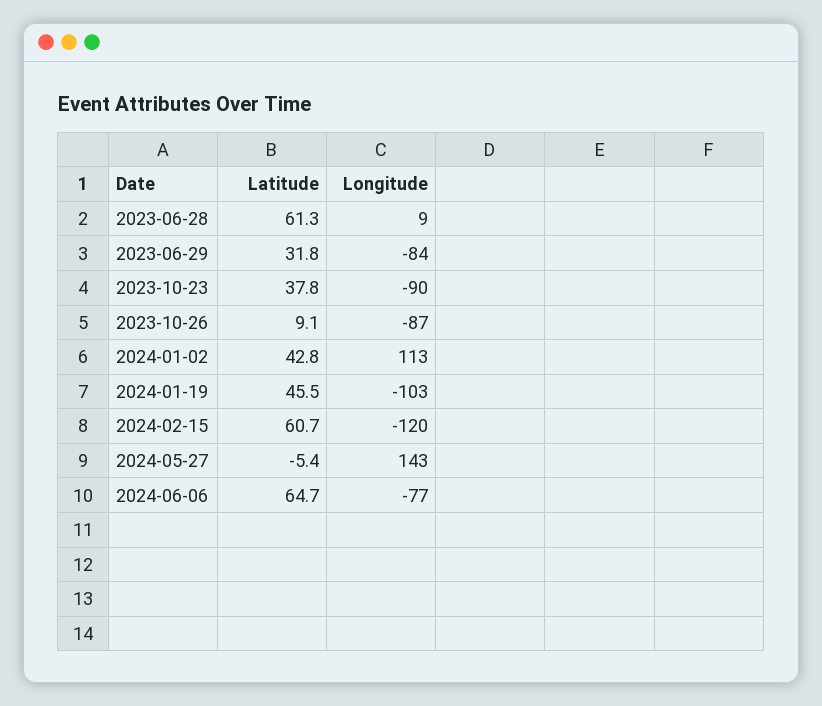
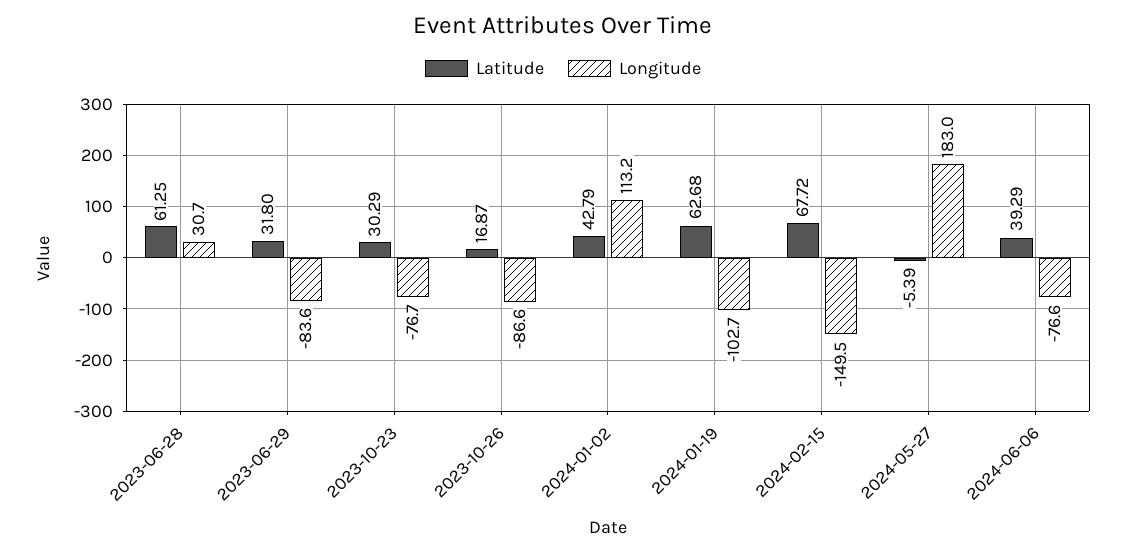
Longitude, 2023-06-28: 9 -> 30.7
Latitude, 2023-10-23: 37.8 -> 30.29
Longitude, 2023-10-23: -90 -> -76.7
Latitude, 2023-10-26: 9.1 -> 16.87
Latitude, 2024-01-19: 45.5 -> 62.68
Latitude, 2024-02-15: 60.7 -> 67.72
Longitude, 2024-02-15: -120 -> -149.5
Longitude, 2024-05-27: 143 -> 183
Latitude, 2024-06-06: 64.7 -> 39.29

